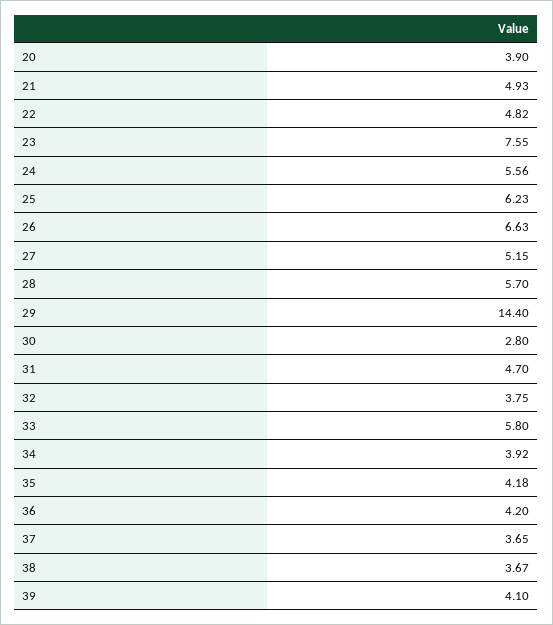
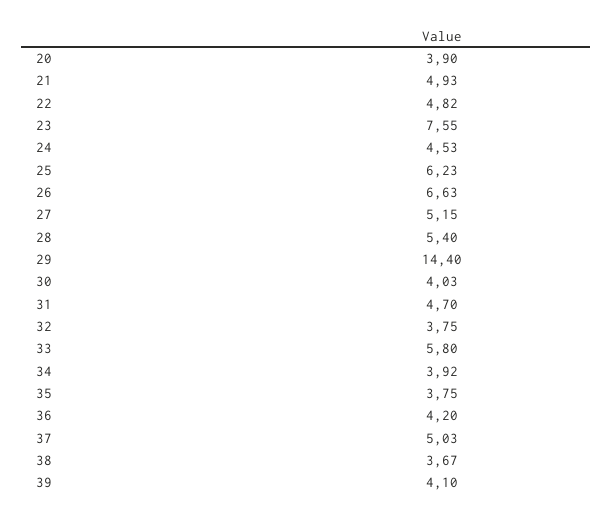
24: 5.56 -> 4.53
28: 5.7 -> 5.4
30: 2.8 -> 4.03
35: 4.18 -> 3.75
37: 3.65 -> 5.03

